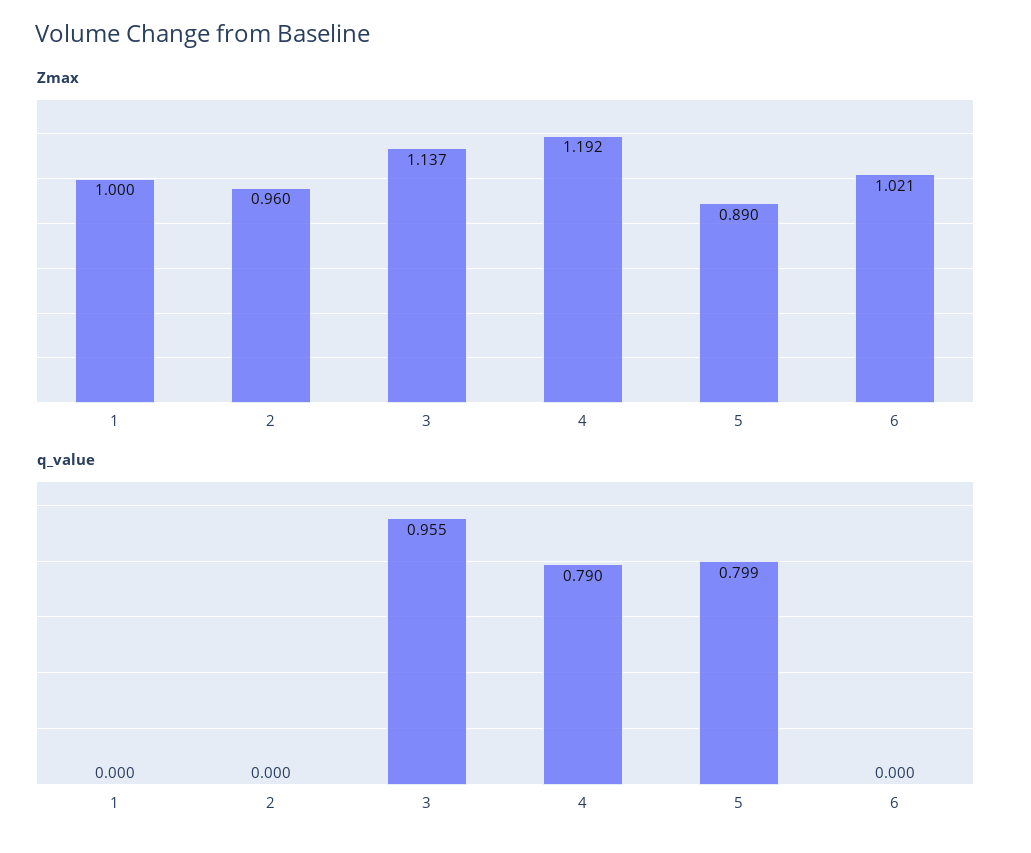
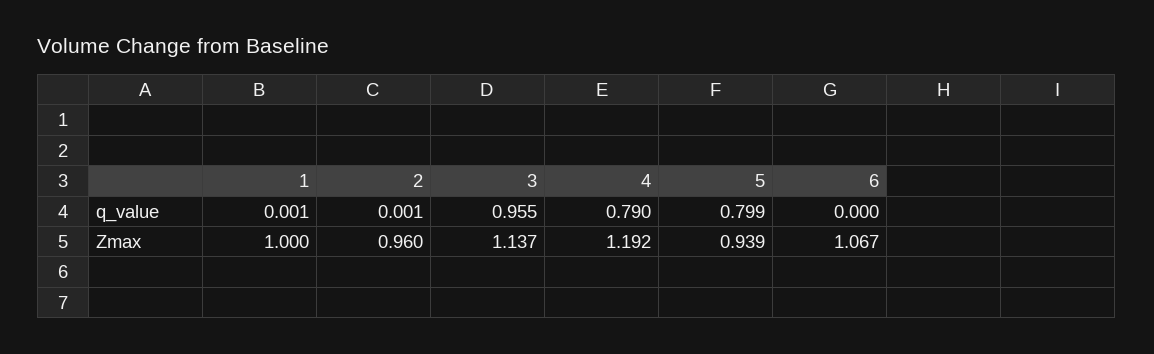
Zmax, 5: 0.89 -> 0.939
Zmax, 6: 1.021 -> 1.067
q_value, 1: 0 -> 0.001
q_value, 2: 0 -> 0.001

